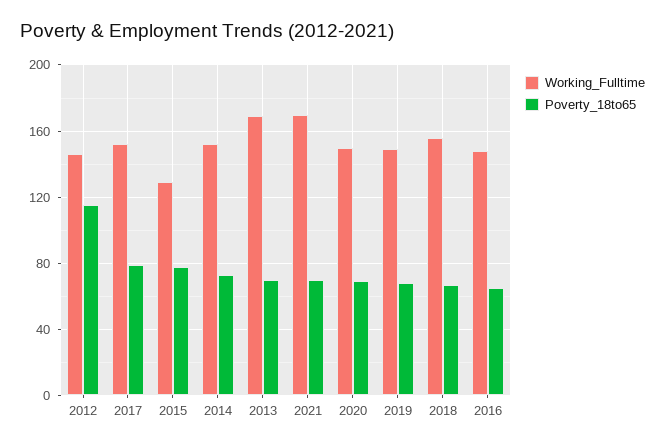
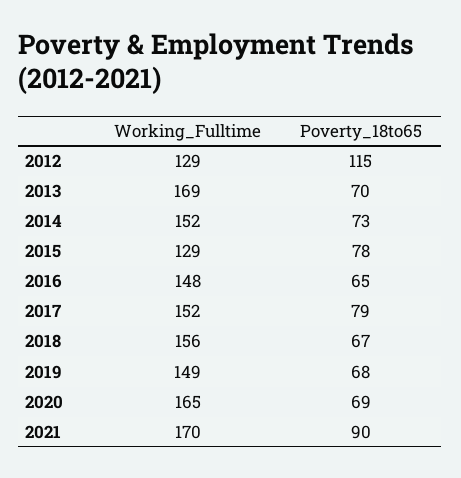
Working_Fulltime, 2012: 145 -> 129
Poverty_18to65, 2021: 70 -> 90
Working_Fulltime, 2020: 150 -> 165

